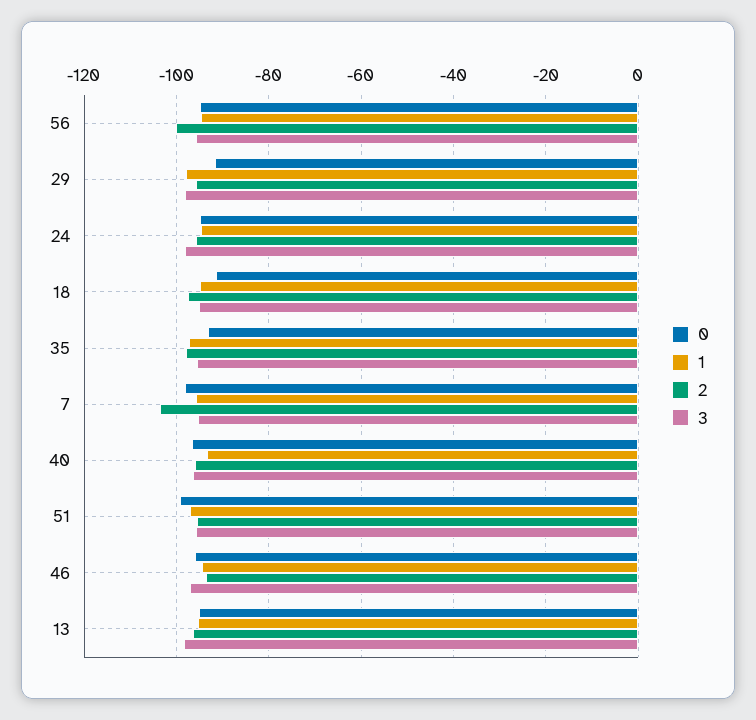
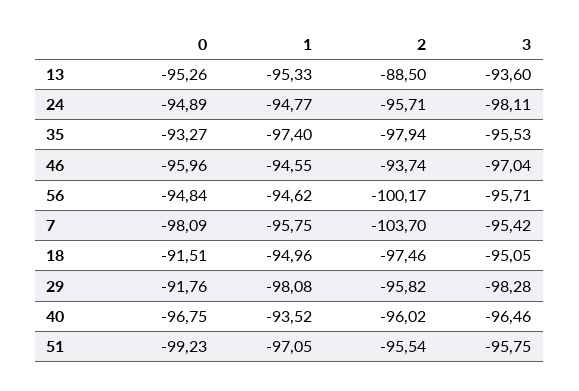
2, 13: -96 -> -88.5
3, 13: -98 -> -93.6

